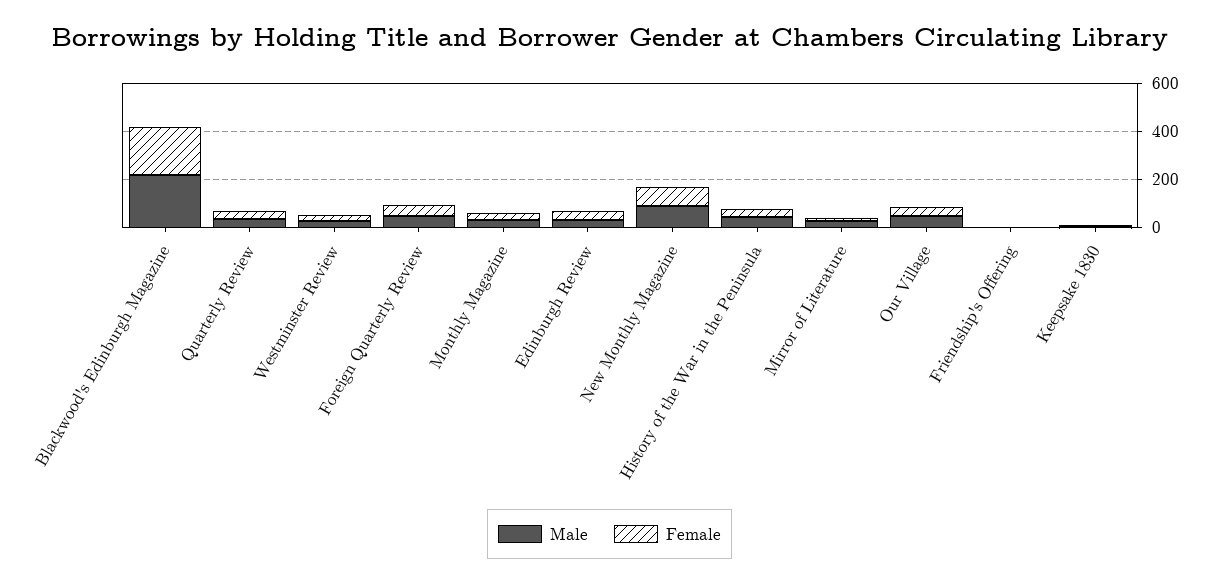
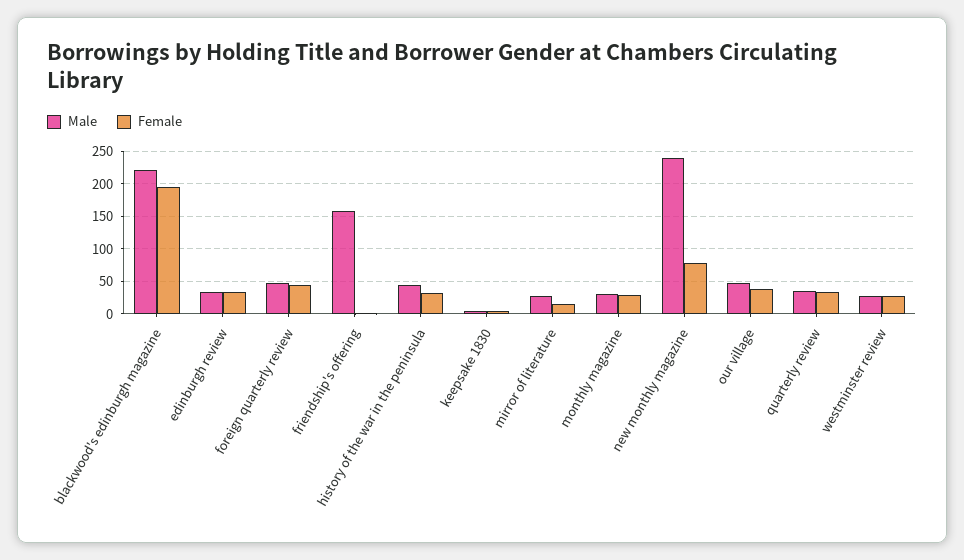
Male, New Monthly Magazine: 100 -> 240
Male, Friendship's Offering: 0 -> 160

